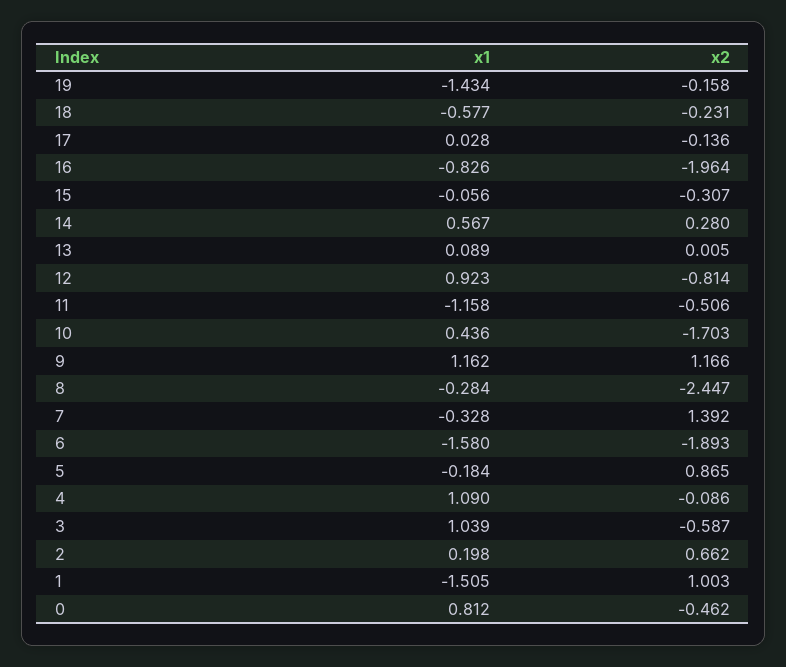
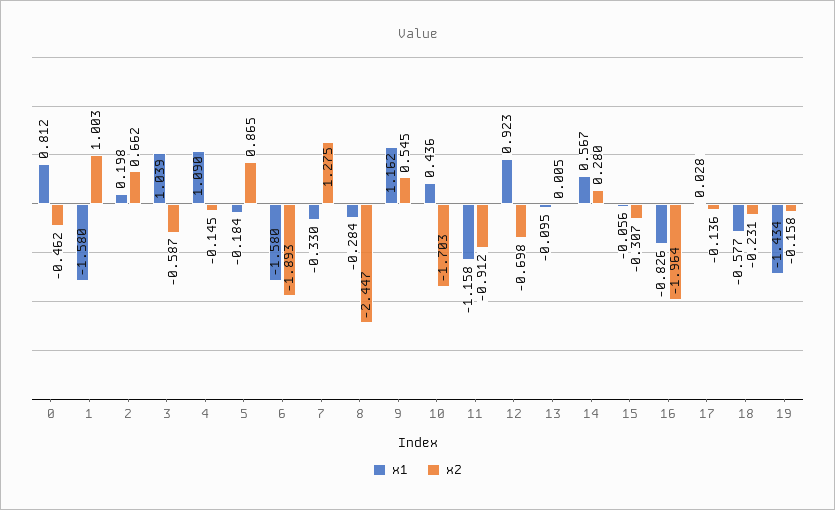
x1, 13: 0.089 -> -0.095
x2, 12: -0.814 -> -0.698
x2, 11: -0.506 -> -0.912
x2, 9: 1.166 -> 0.545
x1, 7: -0.328 -> -0.33
x2, 7: 1.392 -> 1.275
x2, 4: -0.086 -> -0.145
x1, 1: -1.505 -> -1.58

